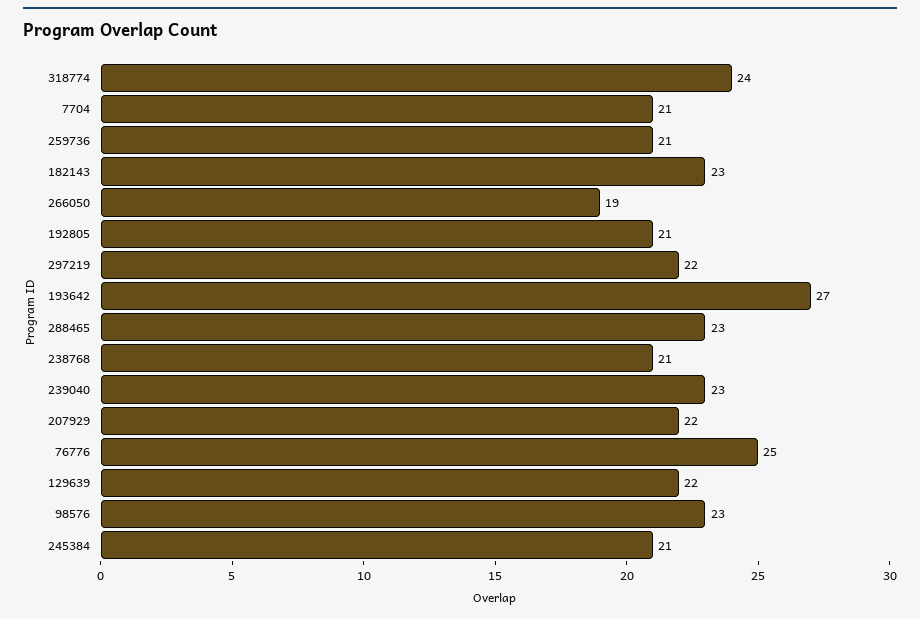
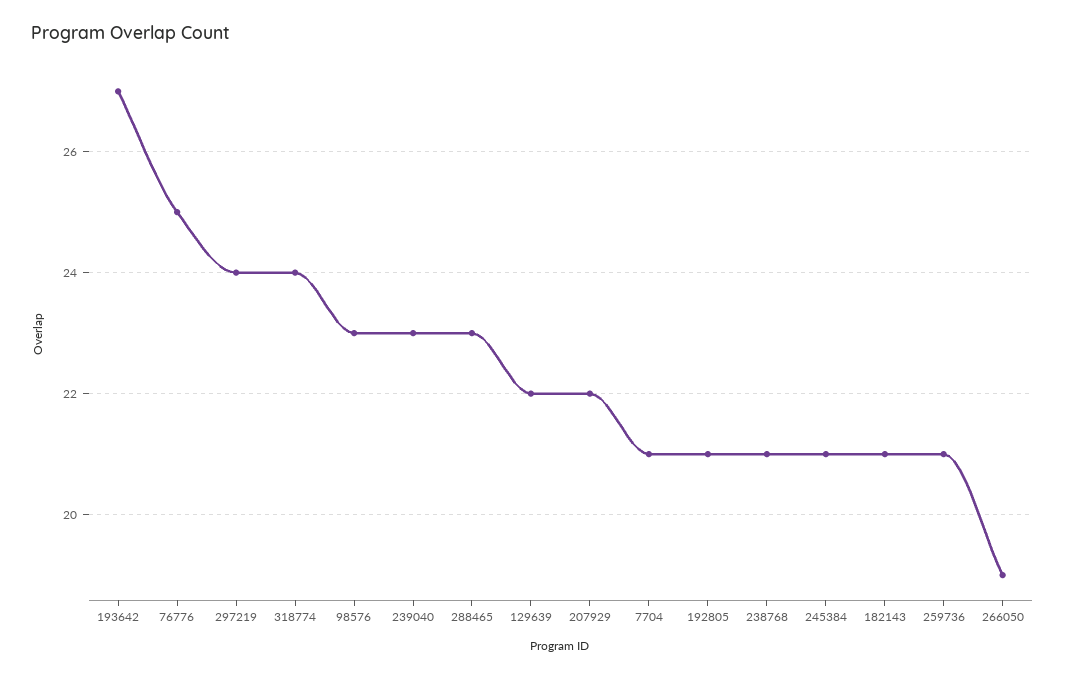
182143: 23 -> 21
297219: 22 -> 24

